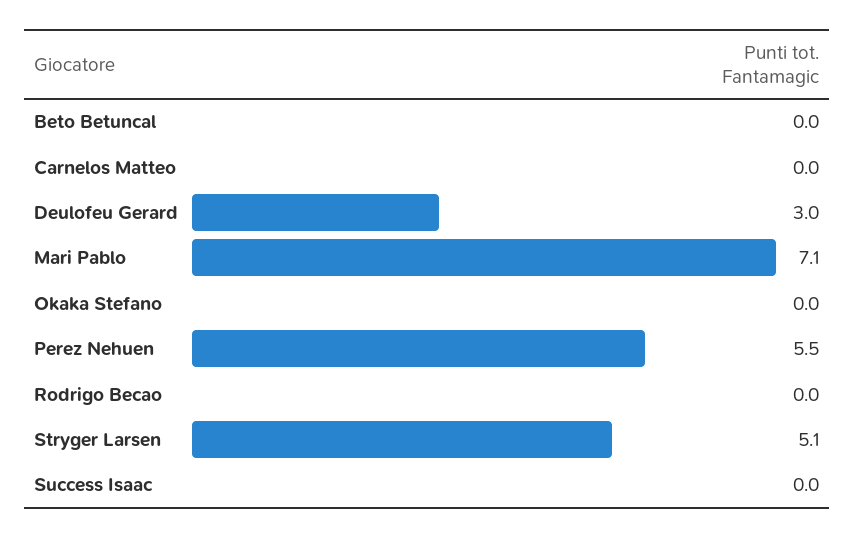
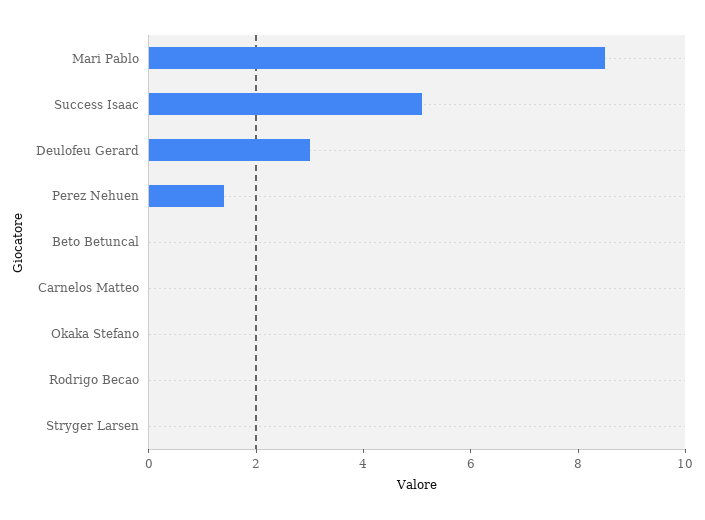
Mari Pablo: 7.1 -> 8.5
Perez Nehuen: 5.5 -> 1.5
Stryger Larsen: 5.1 -> 0
Success Isaac: 0 -> 5

